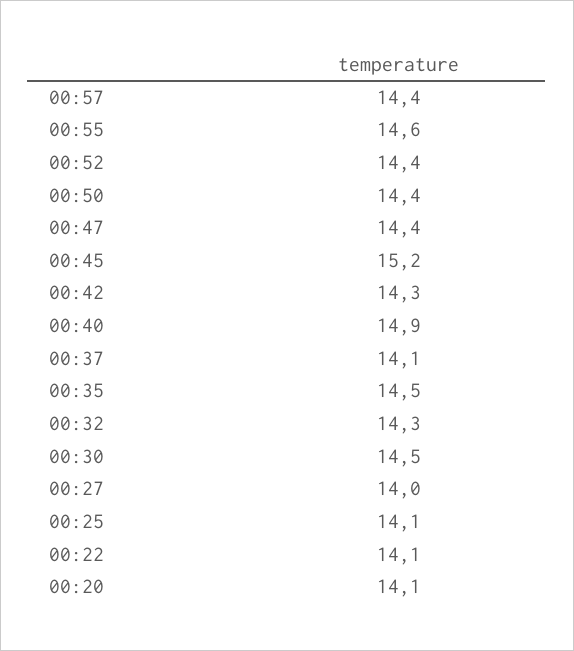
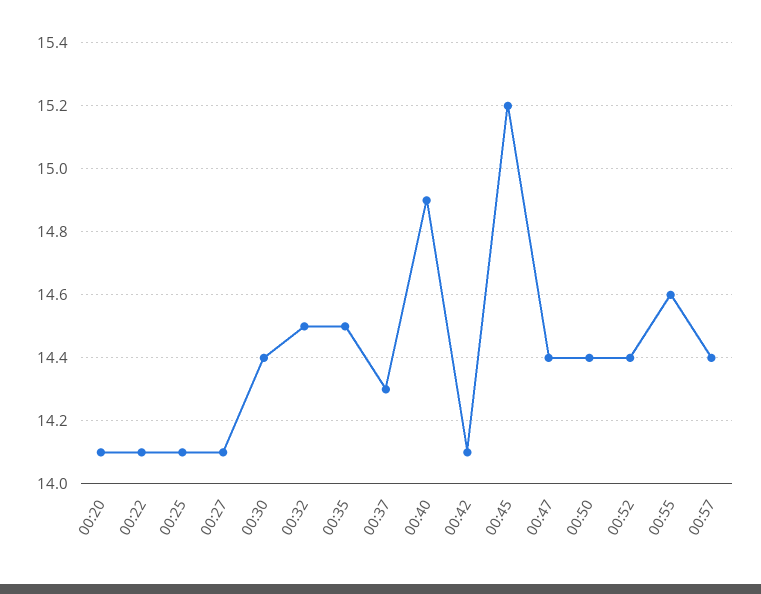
00:42: 14.3 -> 14.1
00:37: 14.1 -> 14.3
00:32: 14.3 -> 14.5
00:30: 14.5 -> 14.4
00:27: 14 -> 14.1

